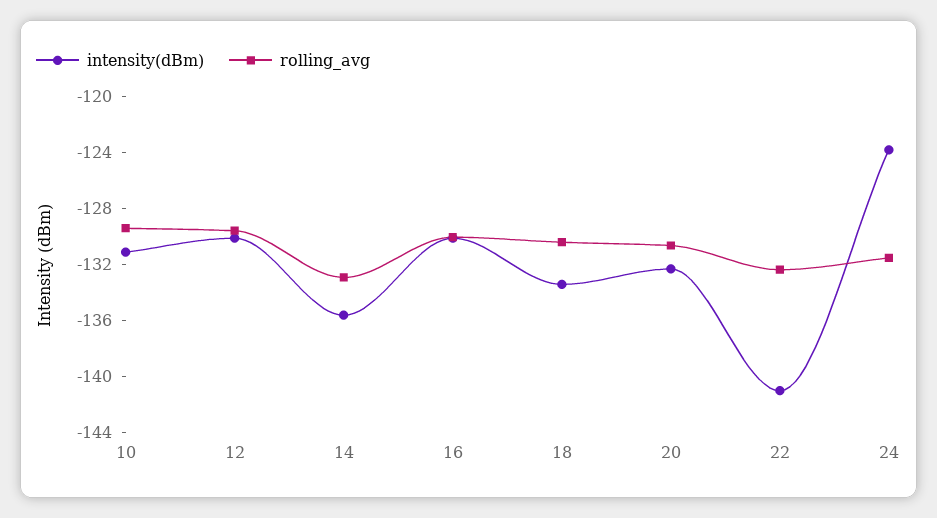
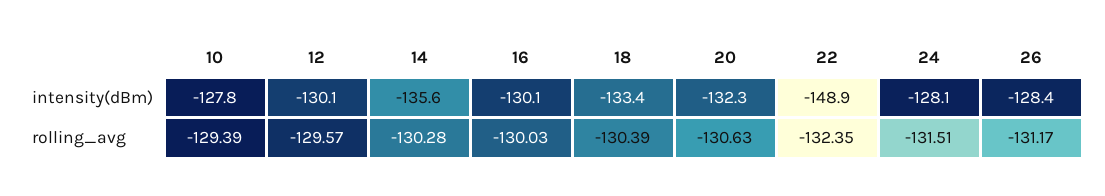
intensity(dBm), 10: -131 -> -127.8
rolling_avg, 14: -133 -> -130.28
intensity(dBm), 22: -141 -> -148.9
intensity(dBm), 24: -124 -> -128.1
intensity(dBm), 26: none -> -128.4
rolling_avg, 26: none -> -131.17

